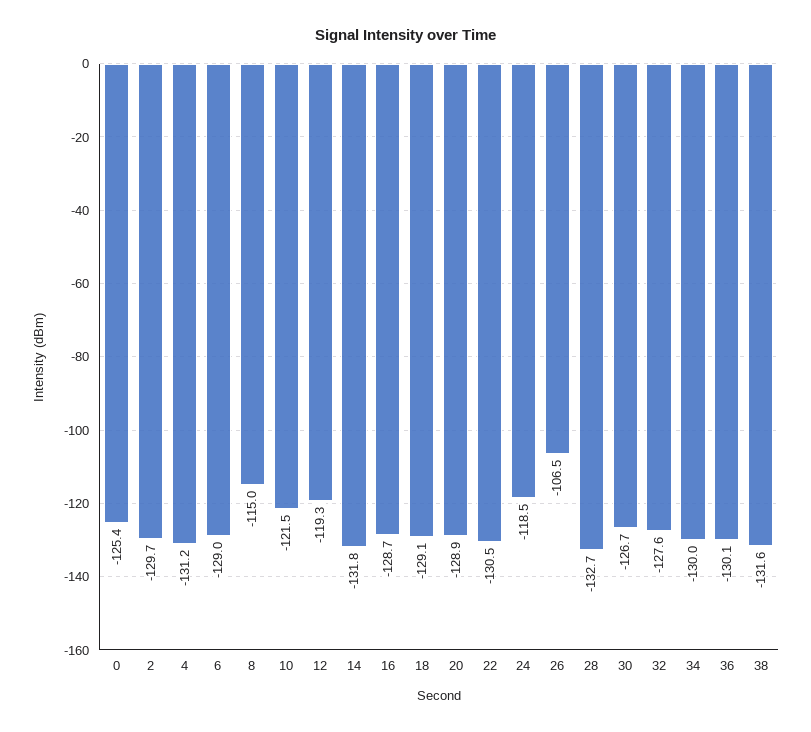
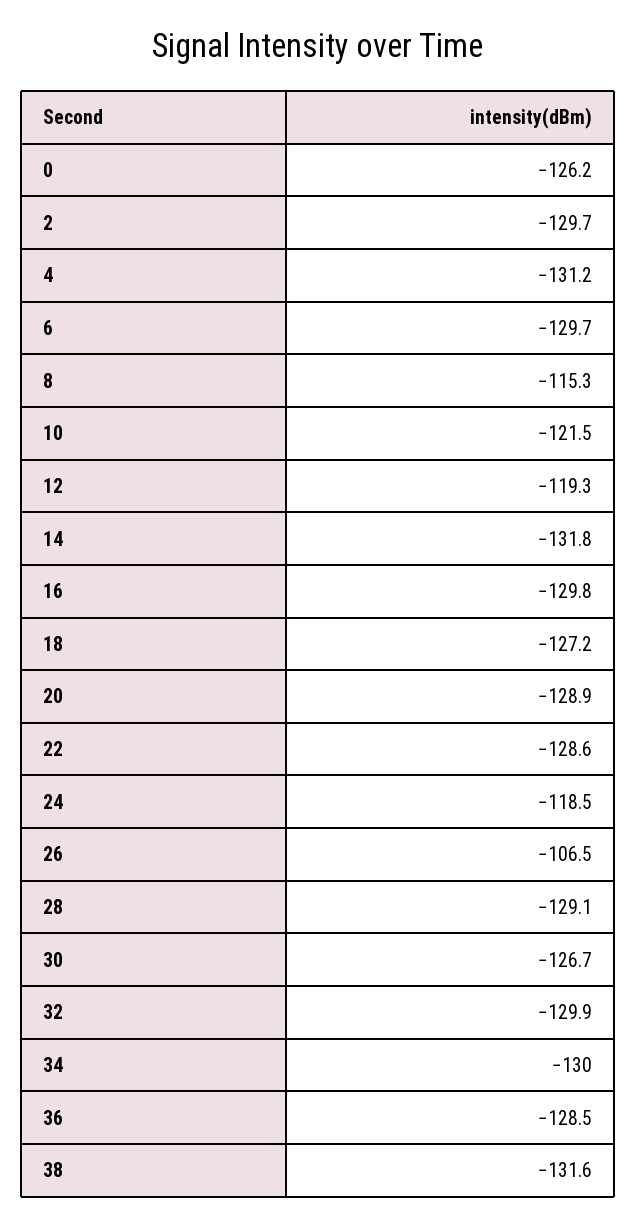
0: -125.4 -> -126.2
6: -129 -> -129.7
8: -115 -> -115.3
16: -128.7 -> -129.8
18: -129.1 -> -127.2
22: -130.5 -> -128.6
28: -132.7 -> -129.1
32: -127.6 -> -129.9
36: -130.1 -> -128.5

